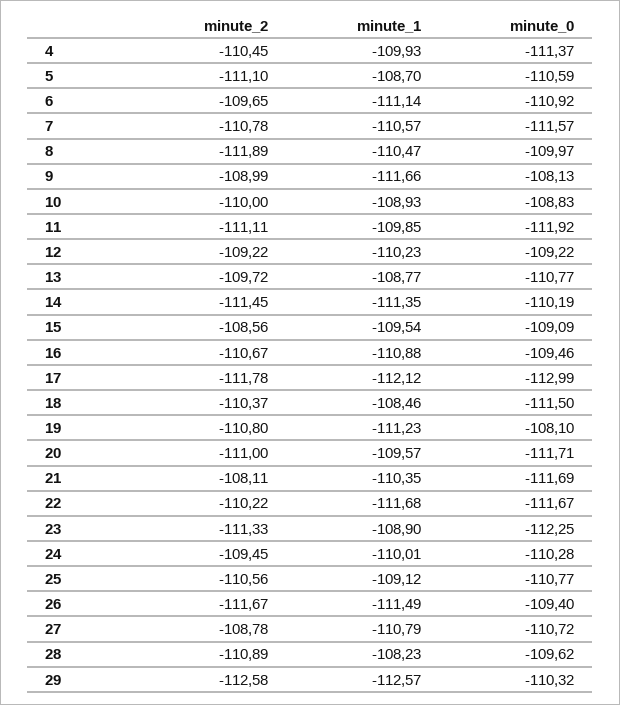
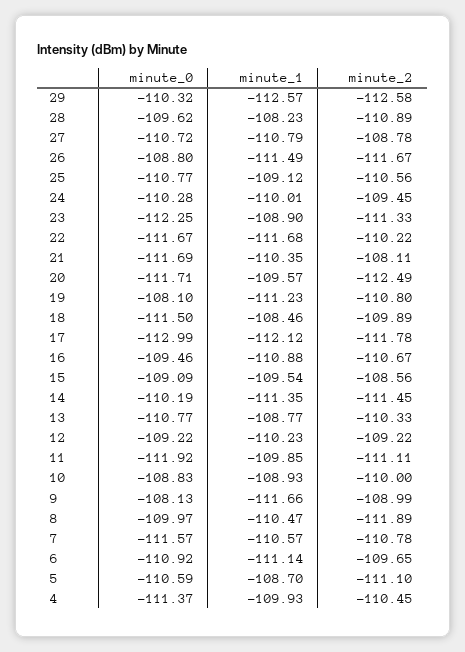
minute_2, 13: -109.72 -> -110.33
minute_2, 18: -110.37 -> -109.89
minute_2, 20: -111 -> -112.49
minute_0, 26: -109.4 -> -108.8

